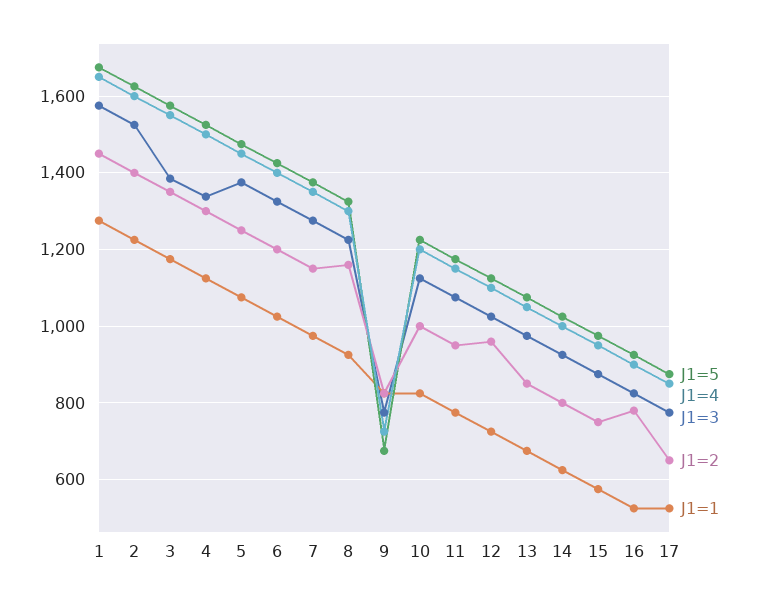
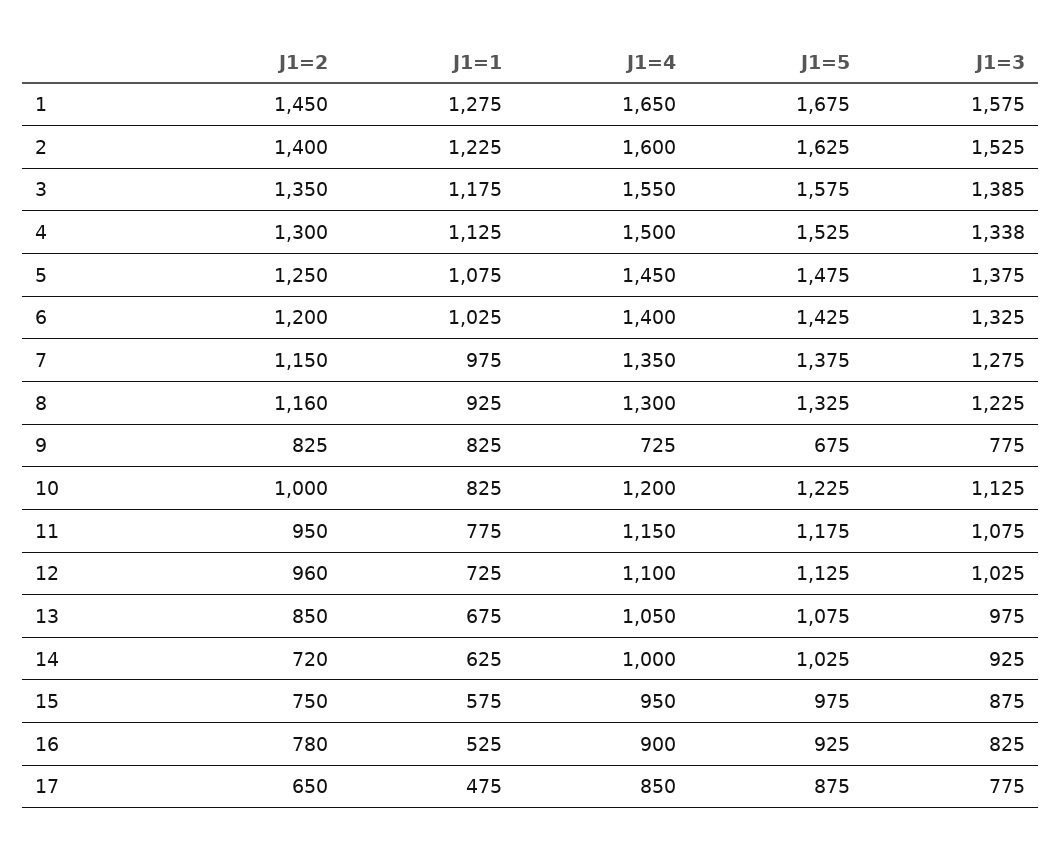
J1=2, 14: 800 -> 720
J1=1, 17: 520 -> 475

